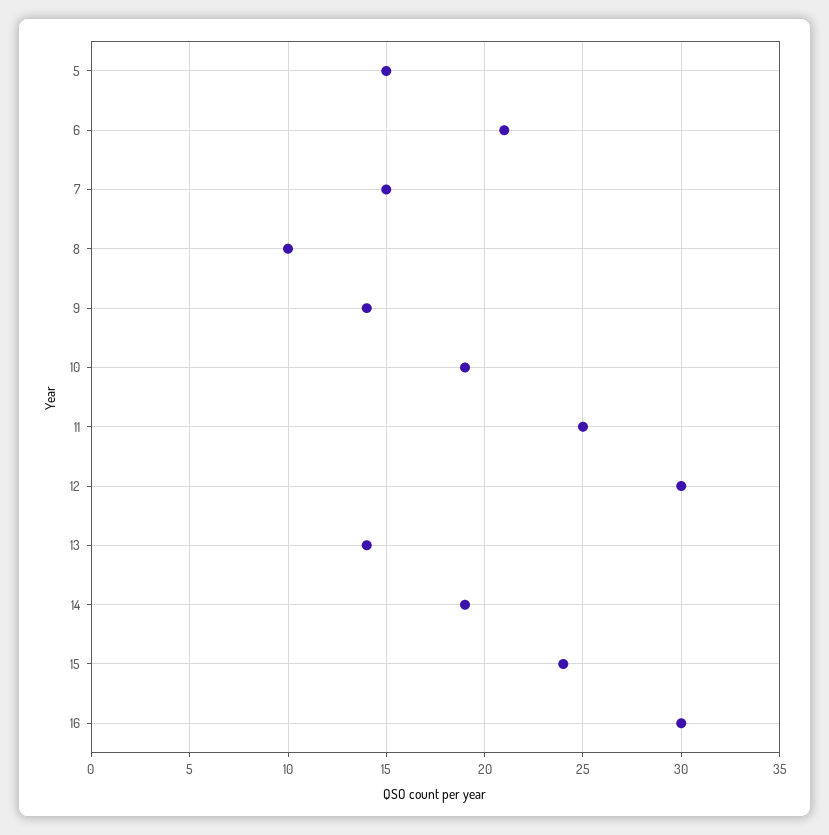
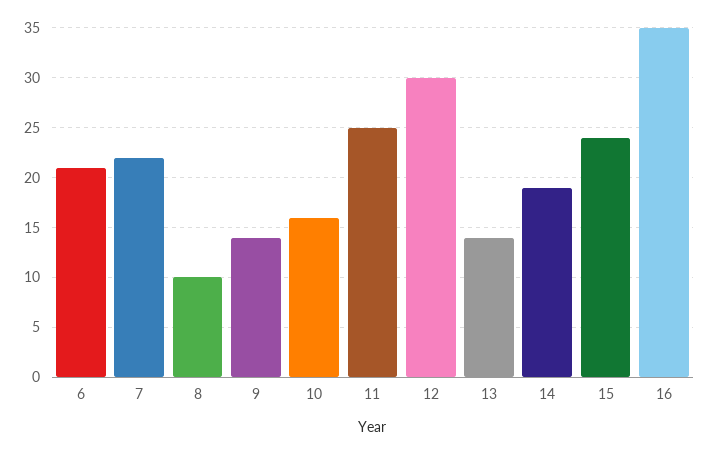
5: 15 -> none
7: 15 -> 22
10: 19 -> 16
16: 30 -> 35

